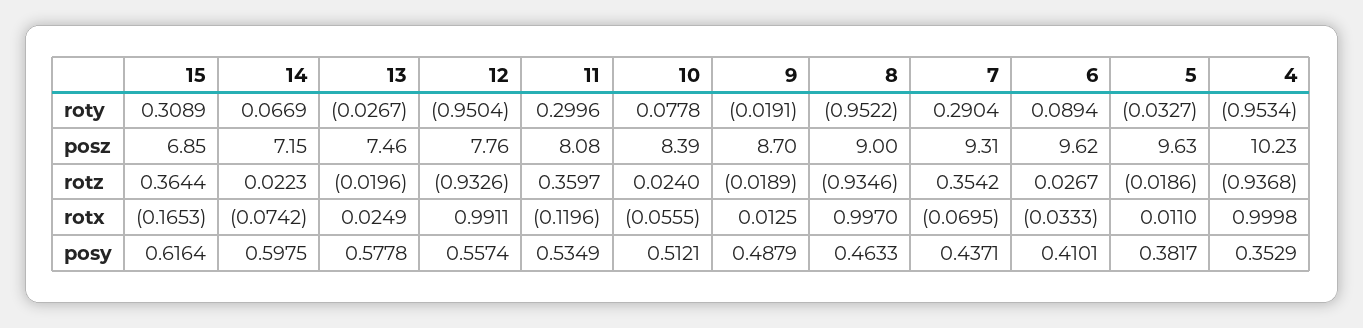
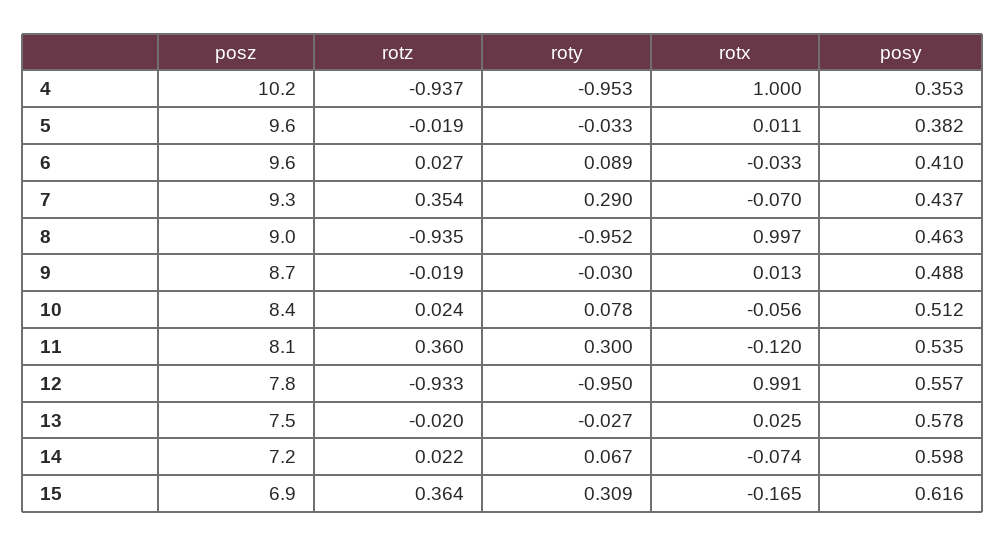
9, roty: -0.0191 -> -0.03

